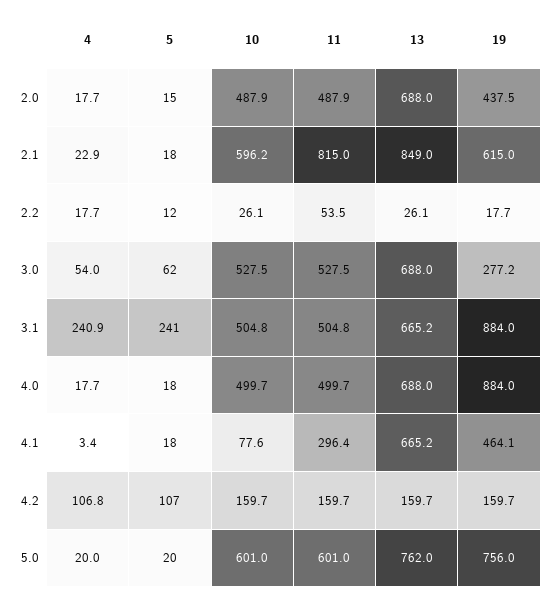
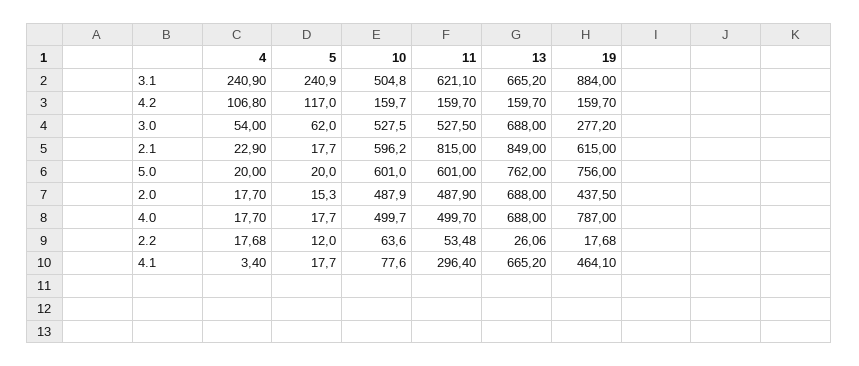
10, 2.2: 26.1 -> 63.6
11, 3.1: 504.8 -> 621.1
19, 4.0: 884 -> 787
5, 4.2: 107 -> 117

